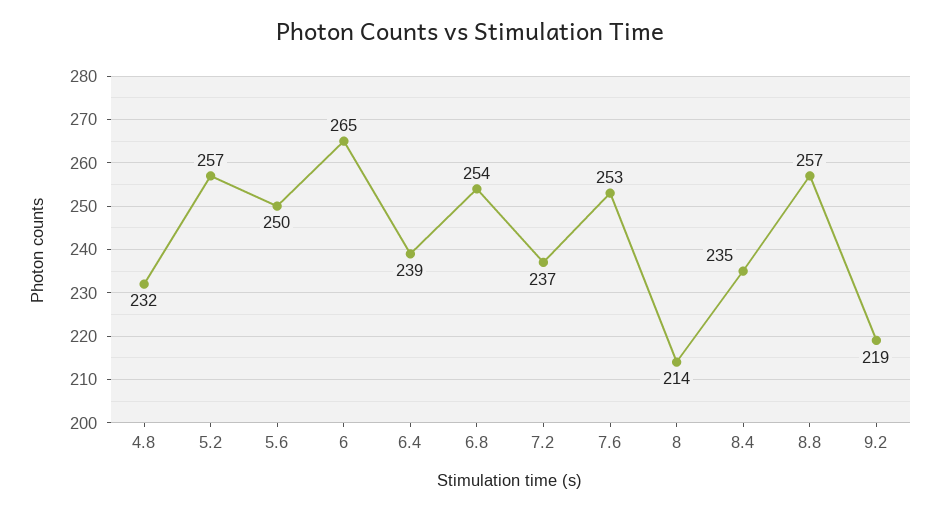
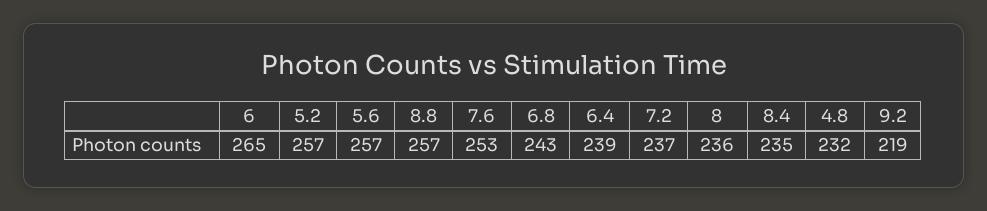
5.6: 250 -> 257
6.8: 254 -> 243
8: 214 -> 236

